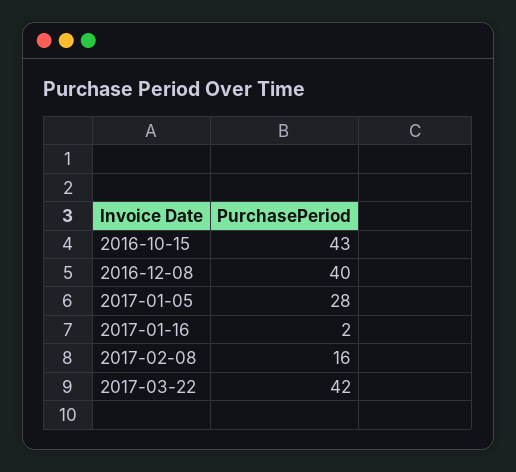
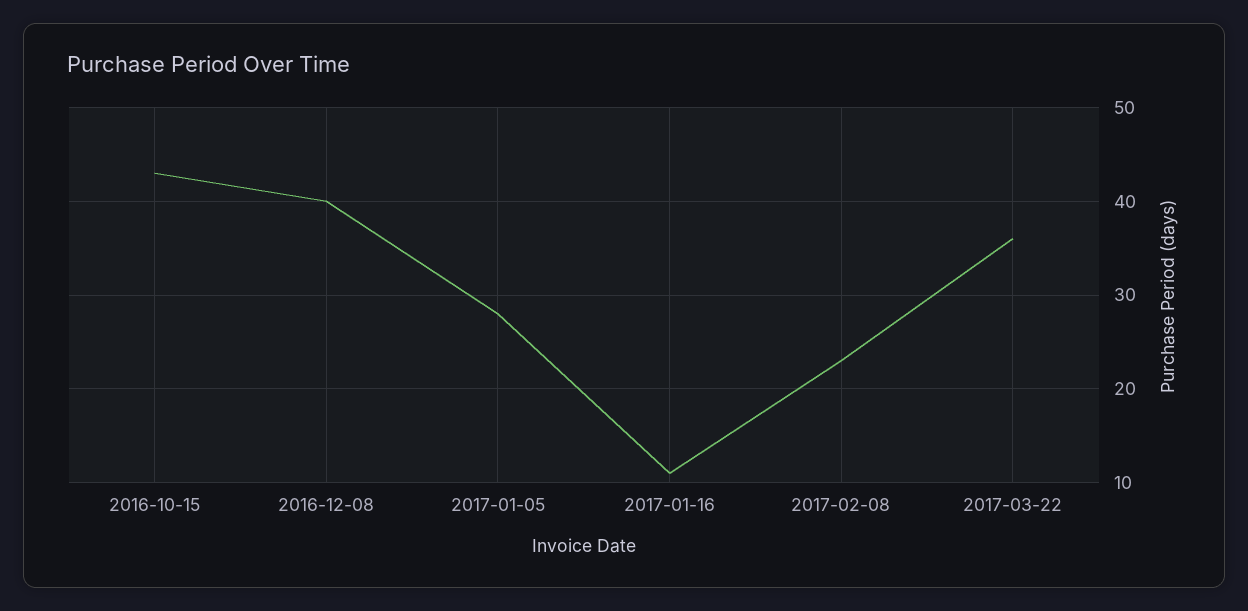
2017-01-16: 2 -> 11
2017-02-08: 16 -> 23
2017-03-22: 42 -> 36

